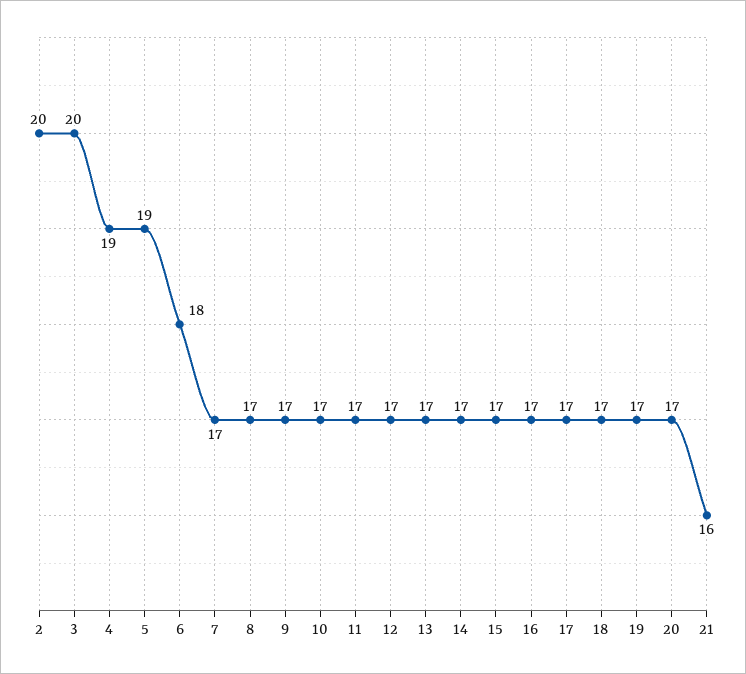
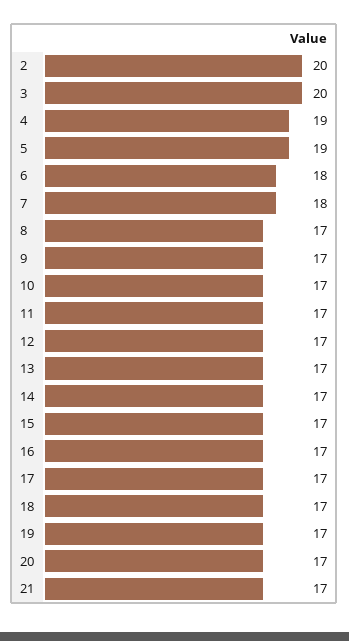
7: 17 -> 18
21: 16 -> 17

